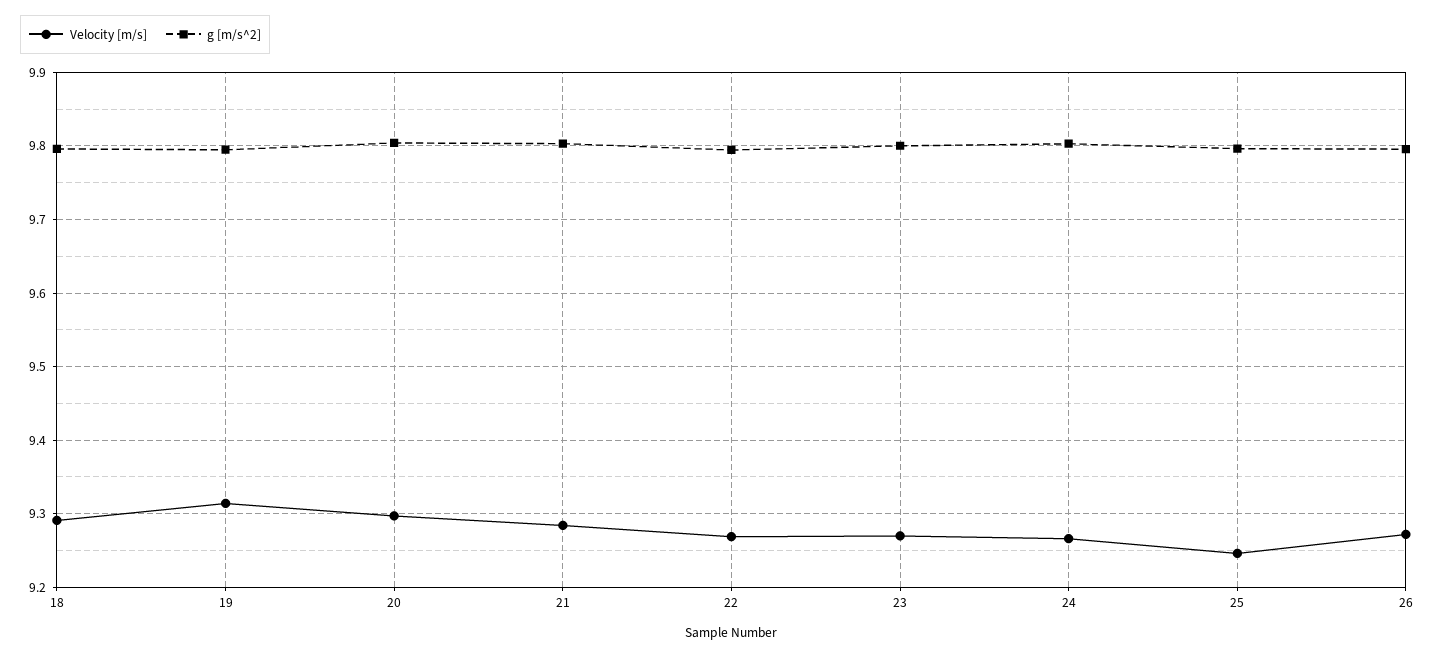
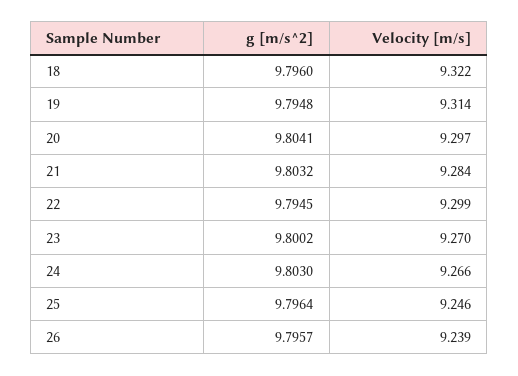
Velocity [m/s], 18: 9.29 -> 9.322
Velocity [m/s], 22: 9.27 -> 9.299
Velocity [m/s], 26: 9.27 -> 9.239

